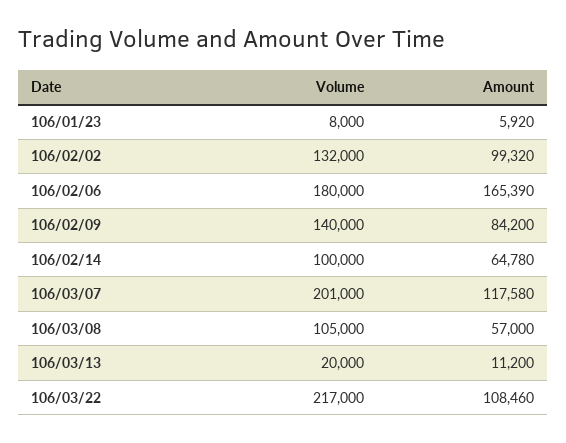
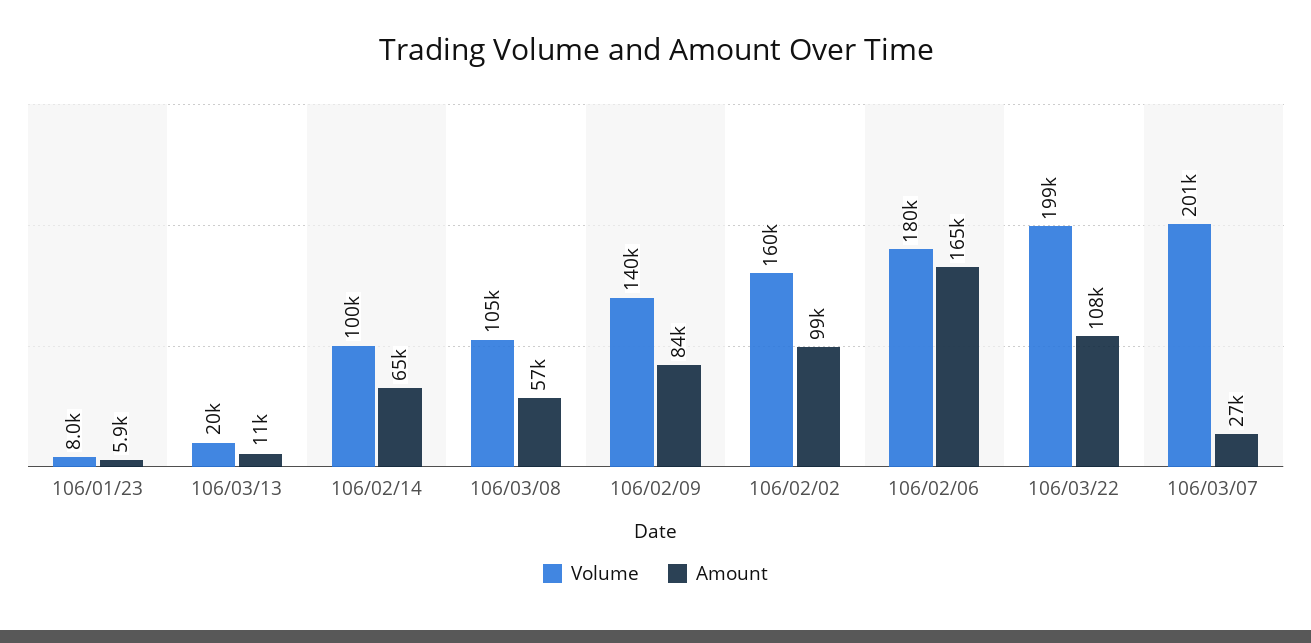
Volume, 106/02/02: 132000 -> 160000
Amount, 106/03/07: 117580 -> 27000
Volume, 106/03/22: 217000 -> 199000

